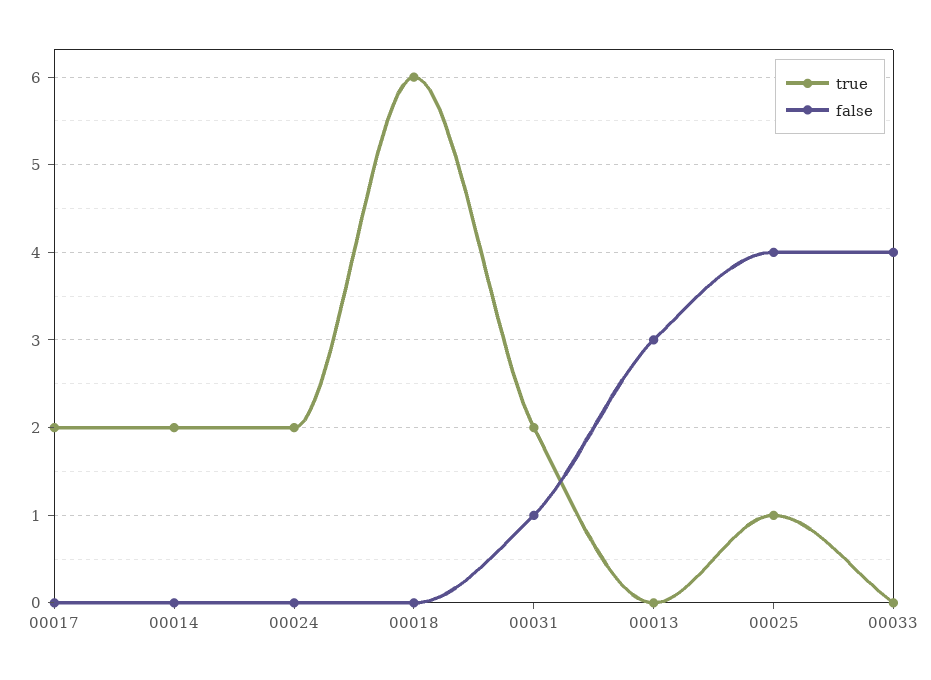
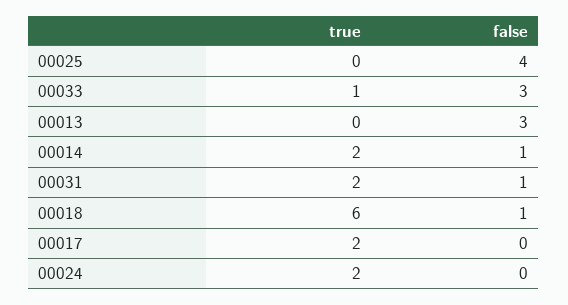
false, 00014: 0 -> 1
false, 00018: 0 -> 1
true, 00025: 1 -> 0
true, 00033: 0 -> 1
false, 00033: 4 -> 3

